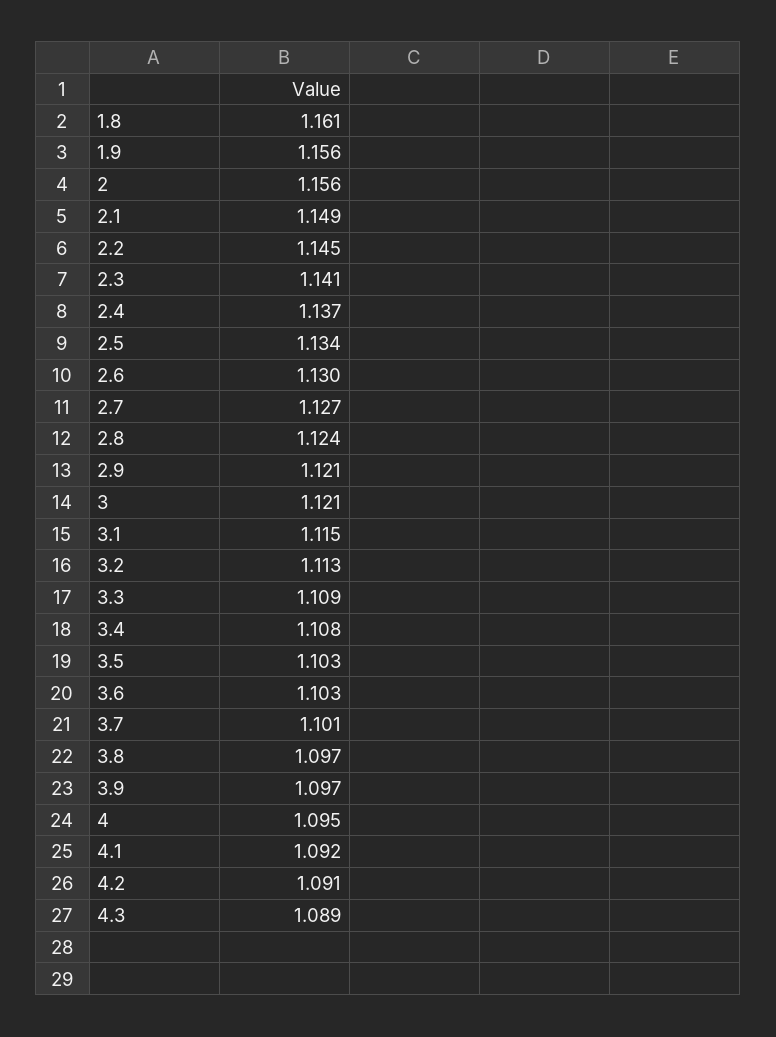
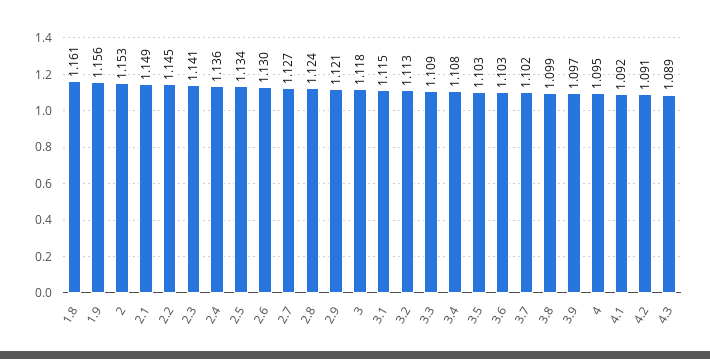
2: 1.156 -> 1.153
2.4: 1.137 -> 1.136
3: 1.121 -> 1.118
3.7: 1.101 -> 1.102
3.8: 1.097 -> 1.099

